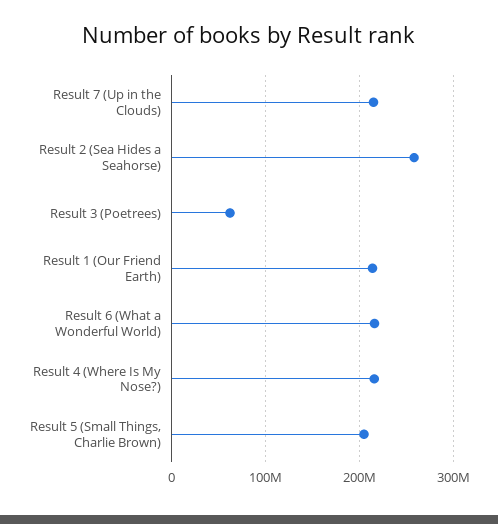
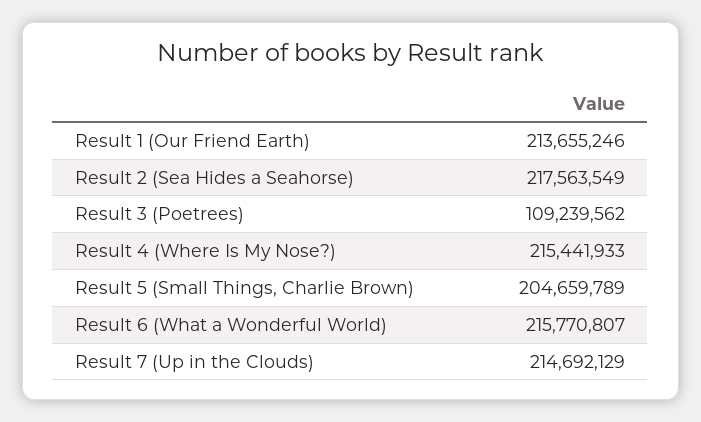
Result 2 (Sea Hides a Seahorse): 260000000 -> 217563549
Result 3 (Poetrees): 60000000 -> 109239562

